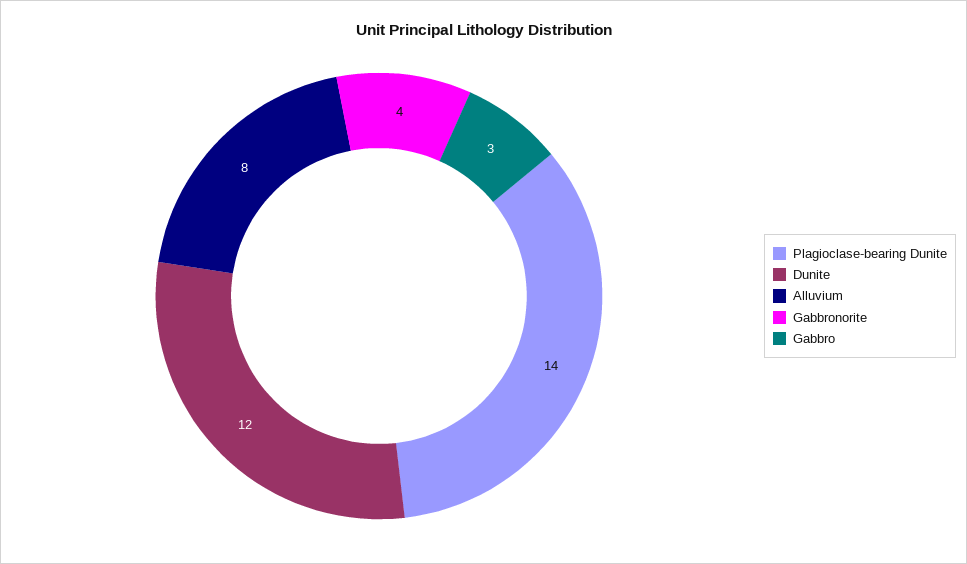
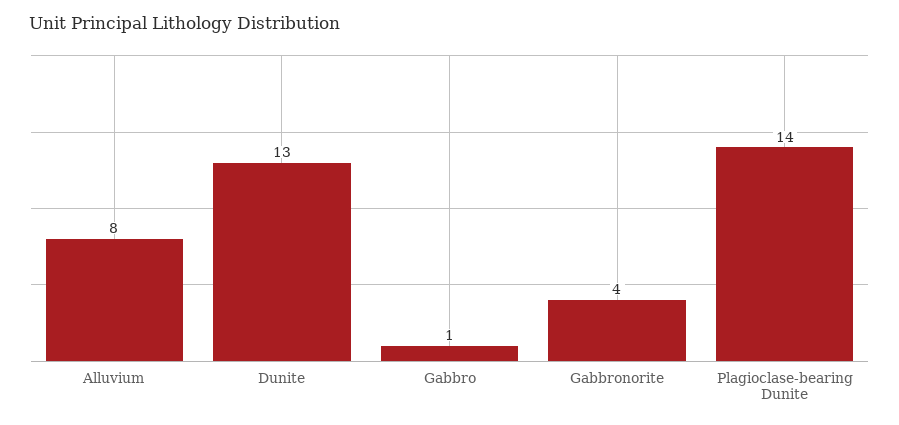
Dunite: 12 -> 13
Gabbro: 3 -> 1

